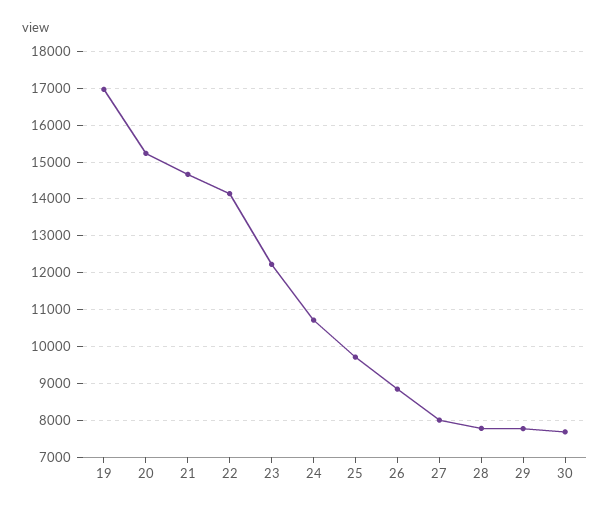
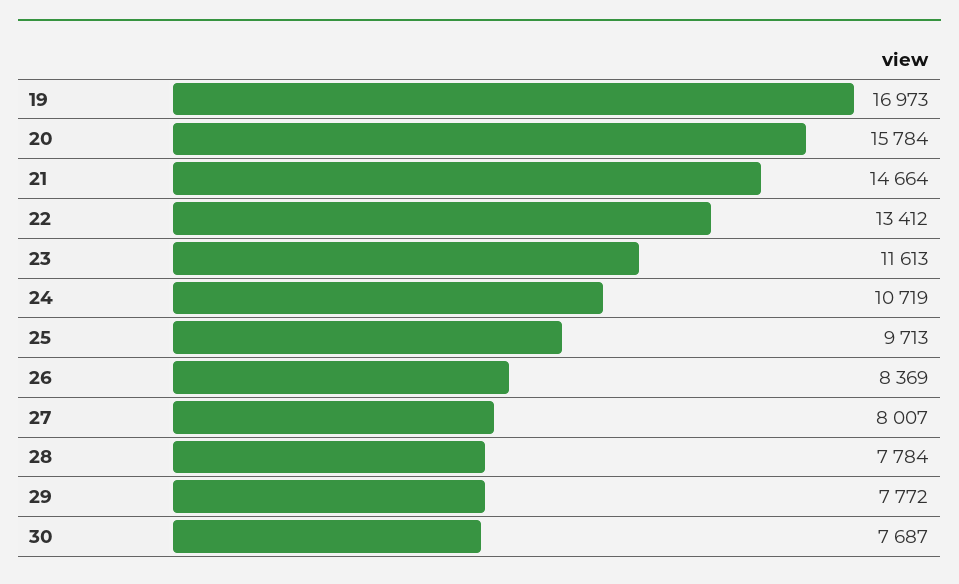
20: 15200 -> 15784
22: 14200 -> 13412
23: 12200 -> 11613
26: 8800 -> 8369

